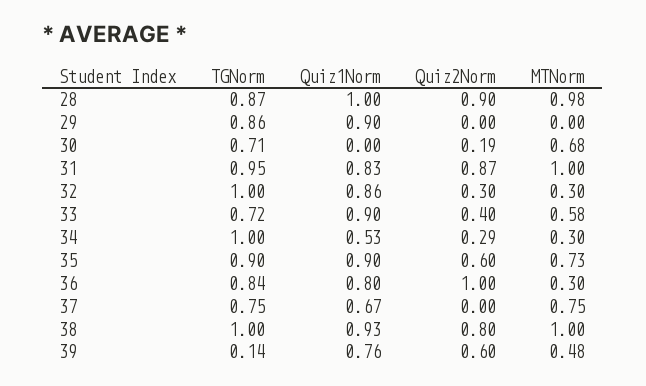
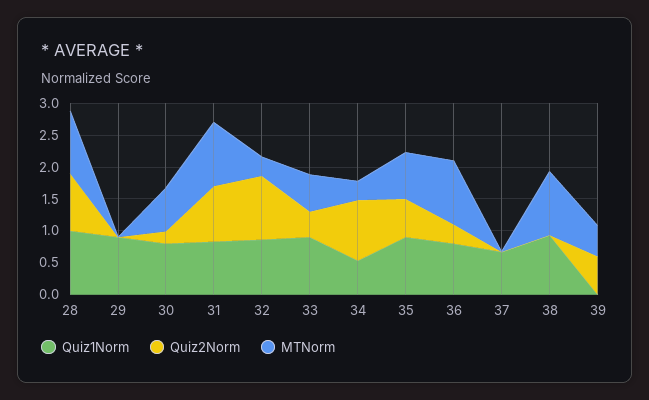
TGNorm, 28: 0.87 -> none
TGNorm, 29: 0.86 -> none
TGNorm, 30: 0.71 -> none
Quiz1Norm, 30: 0 -> 0.75
TGNorm, 31: 0.95 -> none
TGNorm, 32: 1 -> none
Quiz2Norm, 32: 0.3 -> 1
TGNorm, 33: 0.72 -> none
TGNorm, 34: 1 -> none
Quiz2Norm, 34: 0.29 -> 1
TGNorm, 35: 0.9 -> none
TGNorm, 36: 0.84 -> none
Quiz2Norm, 36: 1 -> 0.25
MTNorm, 36: 0.3 -> 1
TGNorm, 37: 0.75 -> none
MTNorm, 37: 0.75 -> 0
TGNorm, 38: 1 -> none
Quiz2Norm, 38: 0.8 -> 0
TGNorm, 39: 0.14 -> none
Quiz1Norm, 39: 0.76 -> 0

